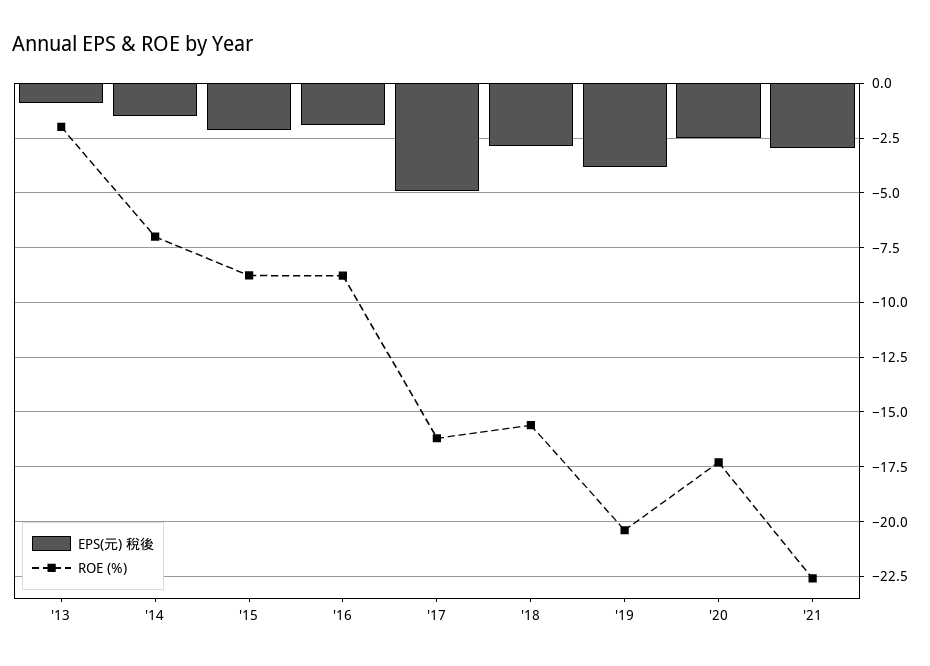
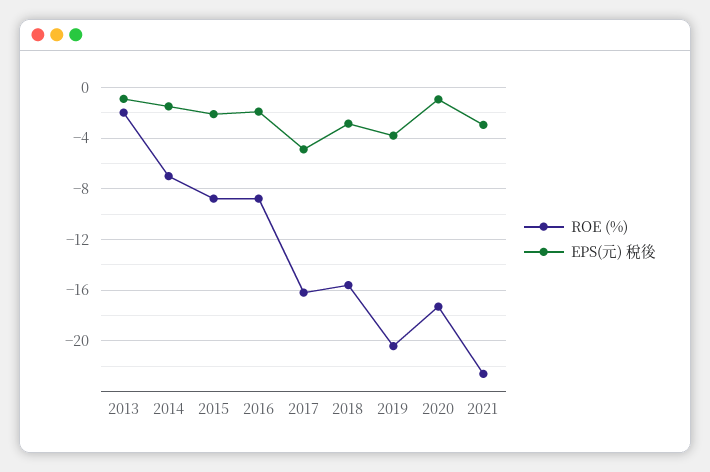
EPS(元) 稅後, '20: -2.5 -> -1

